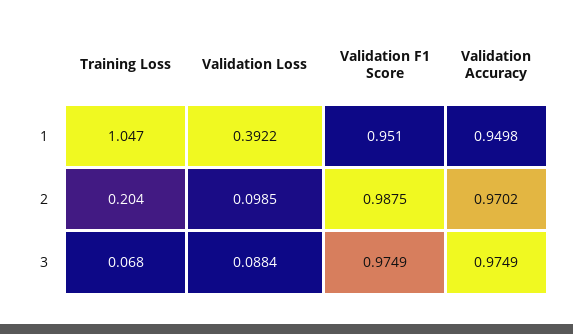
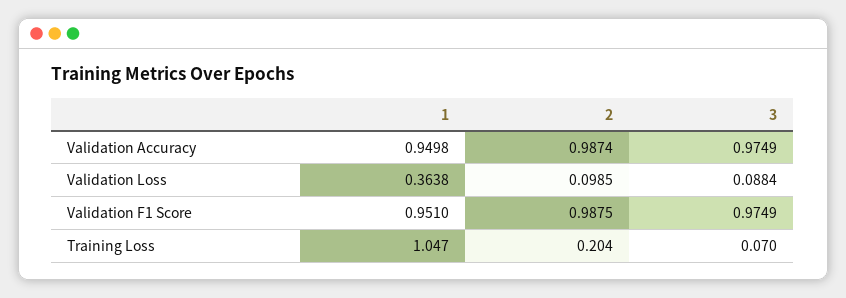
Validation Loss, 1: 0.3922 -> 0.3638
Validation Accuracy, 2: 0.9702 -> 0.9874
Training Loss, 3: 0.068 -> 0.07

